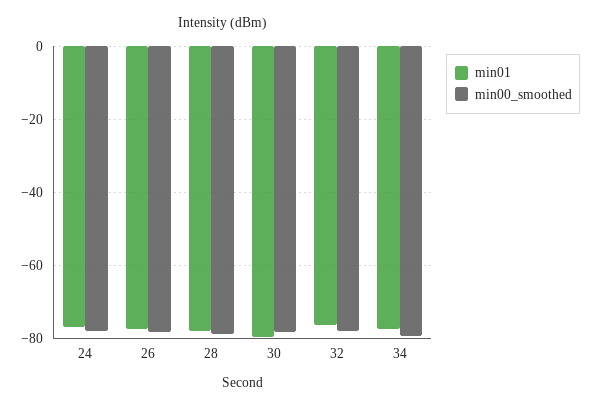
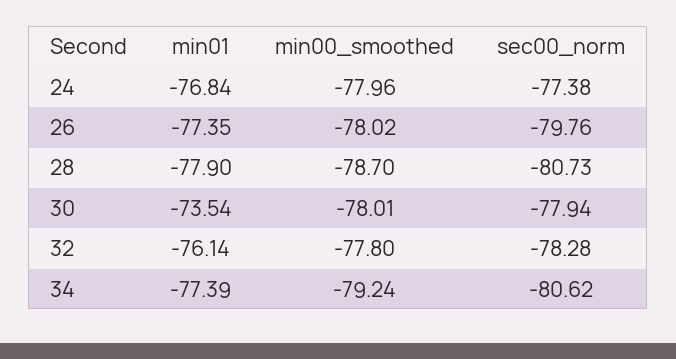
min01, 30: -80 -> -73.54
sec00_norm, 24: none -> -77.38
sec00_norm, 26: none -> -79.76
sec00_norm, 28: none -> -80.73
sec00_norm, 30: none -> -77.94
sec00_norm, 32: none -> -78.28
sec00_norm, 34: none -> -80.62

